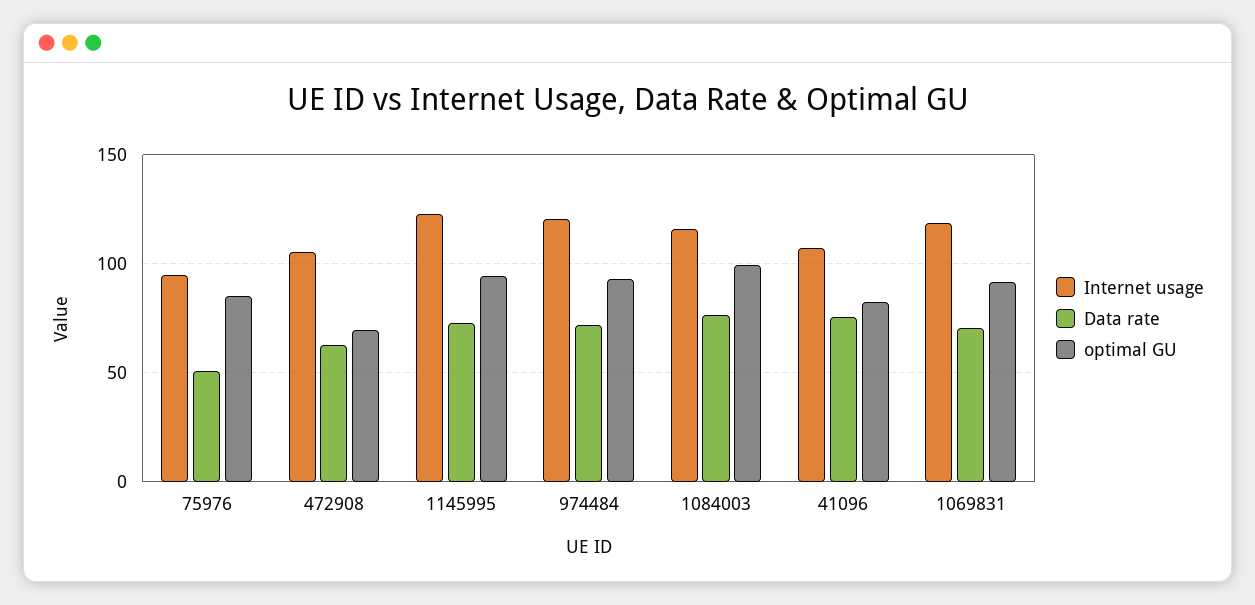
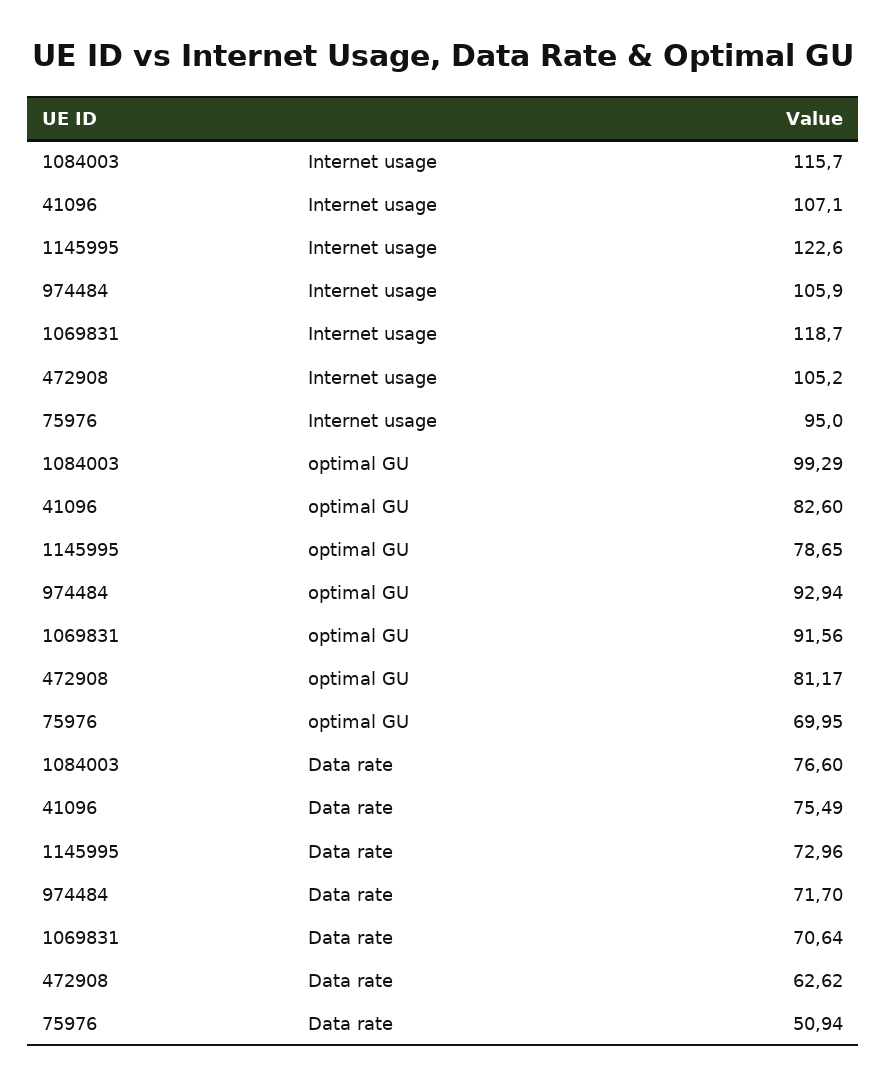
optimal GU, 75976: 85 -> 69.95
optimal GU, 472908: 70 -> 81.17
optimal GU, 1145995: 95 -> 78.65
Internet usage, 974484: 120 -> 105.9

